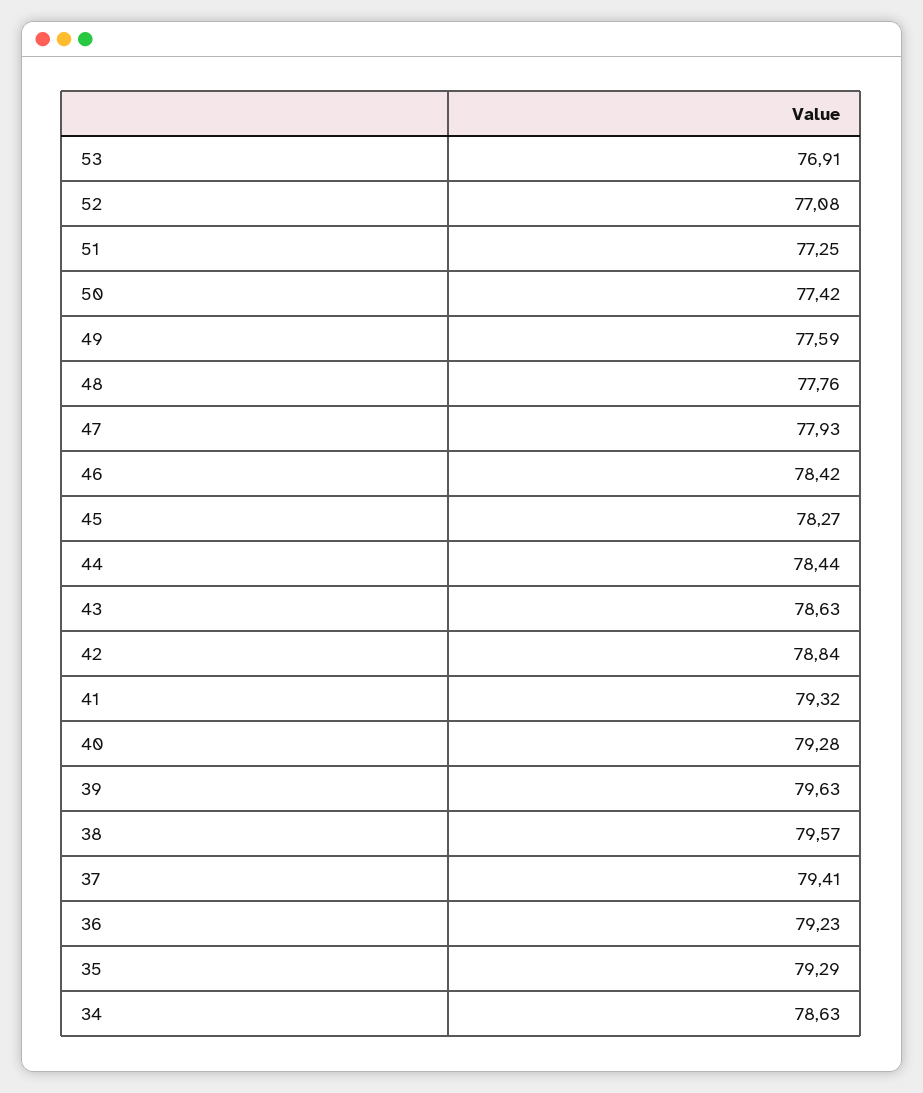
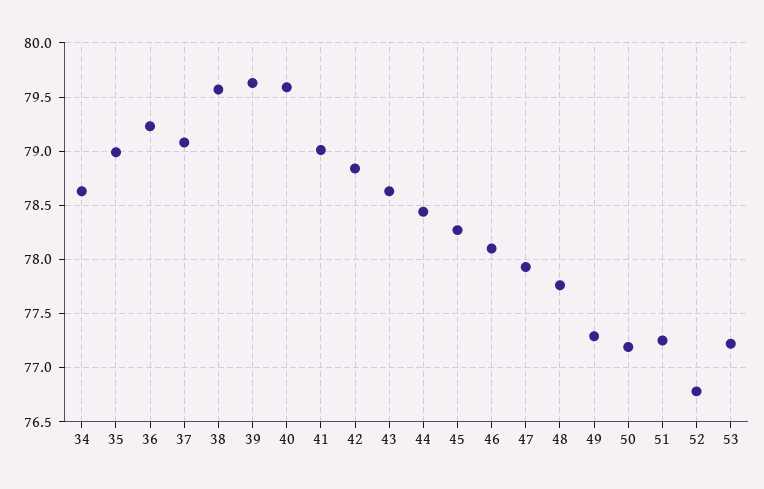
53: 76.91 -> 77.2
52: 77.08 -> 76.8
50: 77.42 -> 77.2
49: 77.59 -> 77.3
46: 78.42 -> 78.1
41: 79.32 -> 79
40: 79.28 -> 79.6
37: 79.41 -> 79.1
35: 79.29 -> 79

